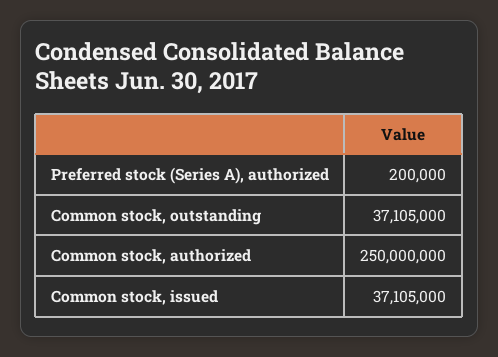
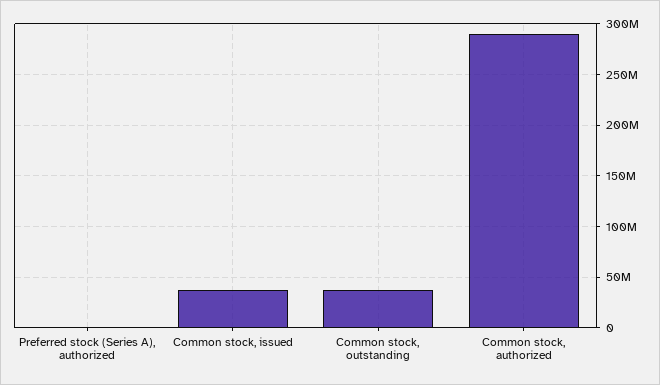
Common stock, authorized: 250000000 -> 290000000

